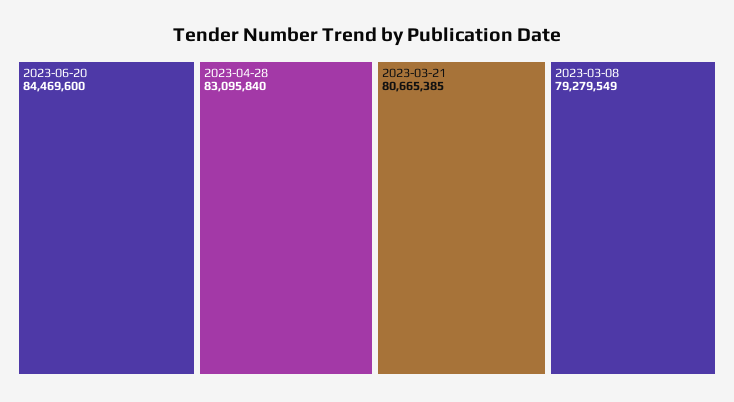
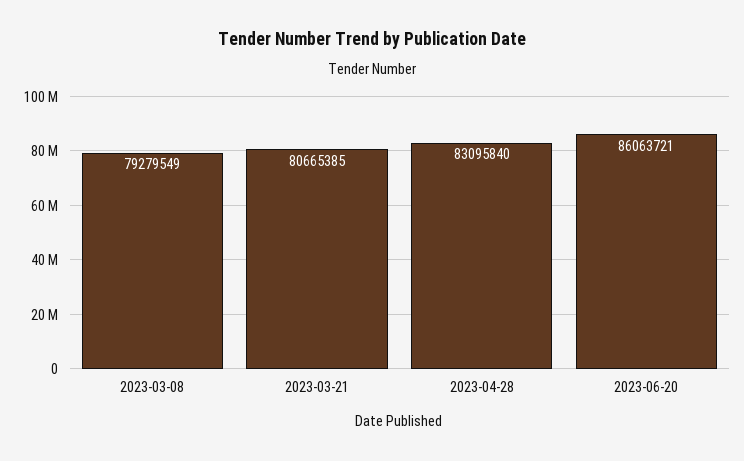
2023-06-20: 84469600 -> 86063721

